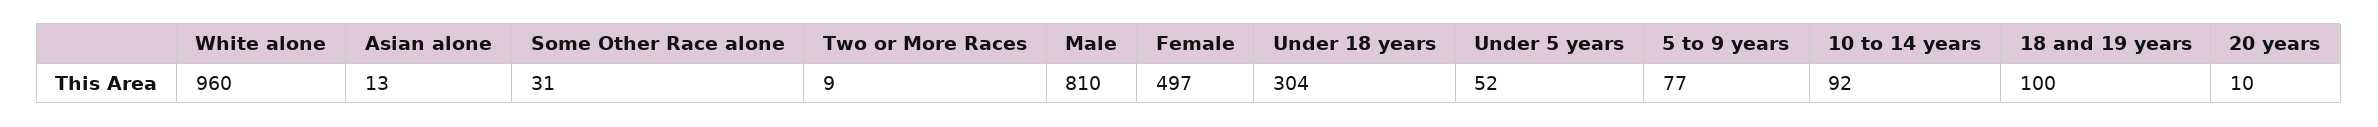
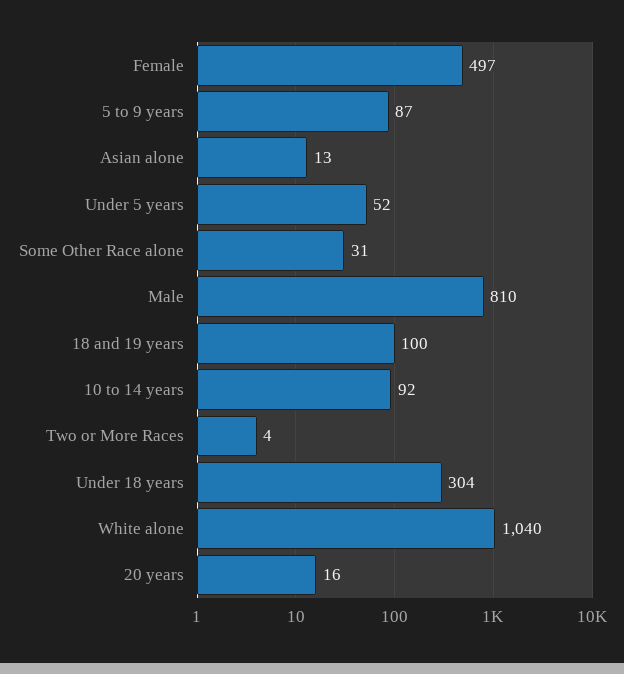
White alone: 960 -> 1040
Two or More Races: 9 -> 4
5 to 9 years: 77 -> 87
20 years: 10 -> 16

